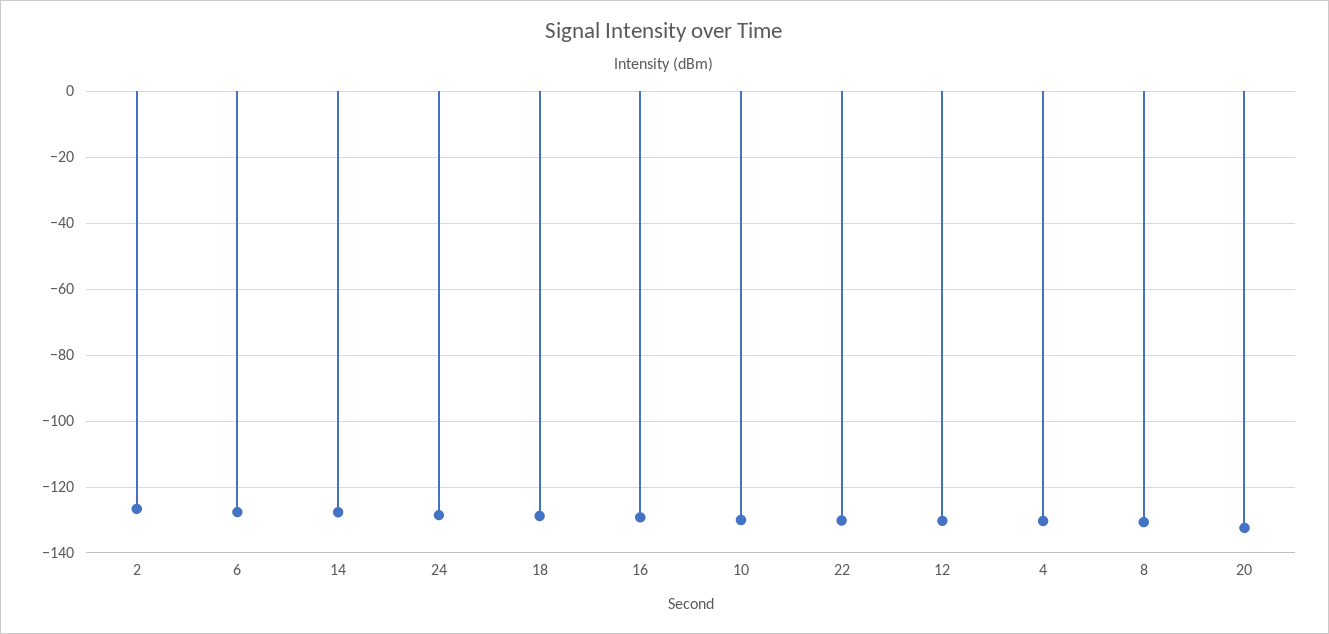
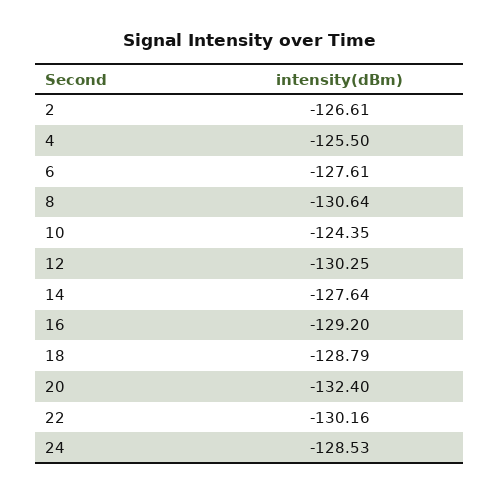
10: -130 -> -124.35
4: -130 -> -125.5

